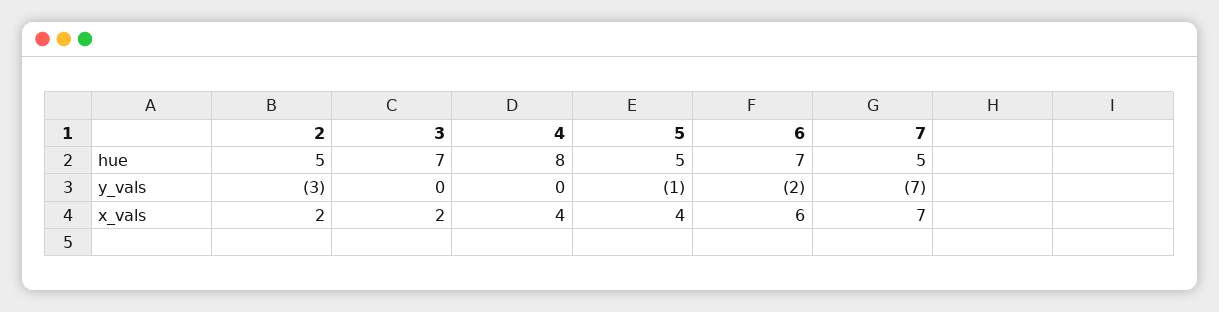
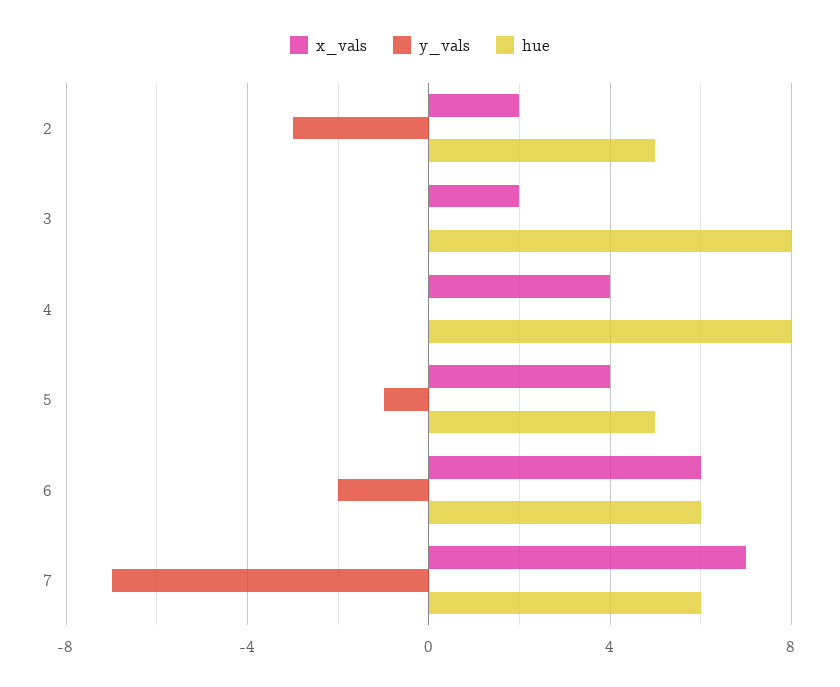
hue, 3: 7 -> 8
hue, 6: 7 -> 6
hue, 7: 5 -> 6

